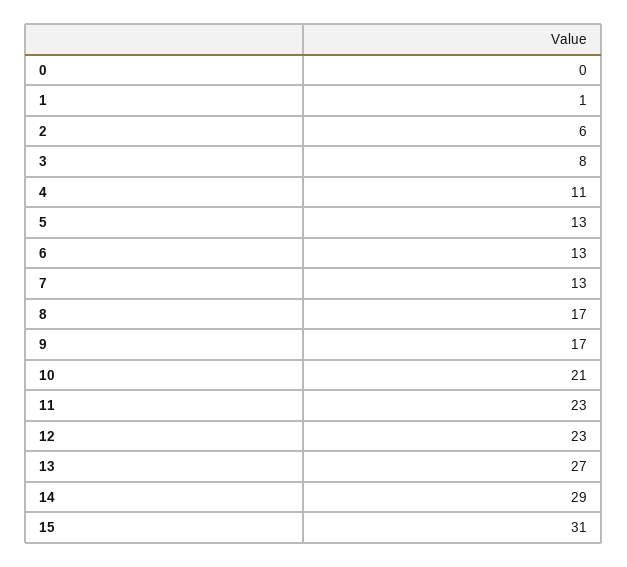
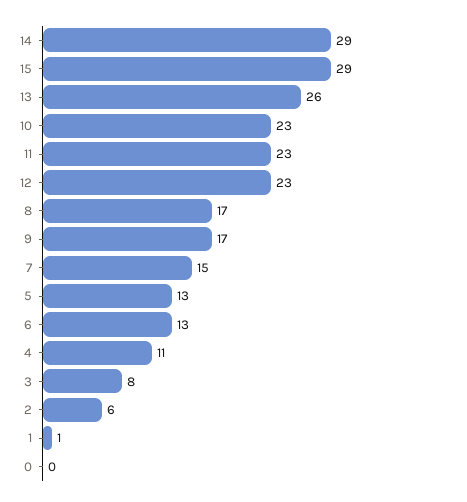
7: 13 -> 15
10: 21 -> 23
13: 27 -> 26
15: 31 -> 29

